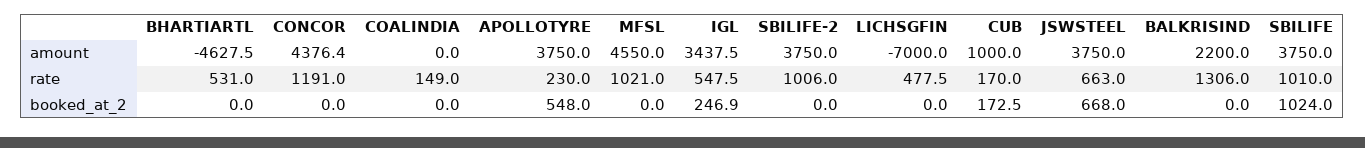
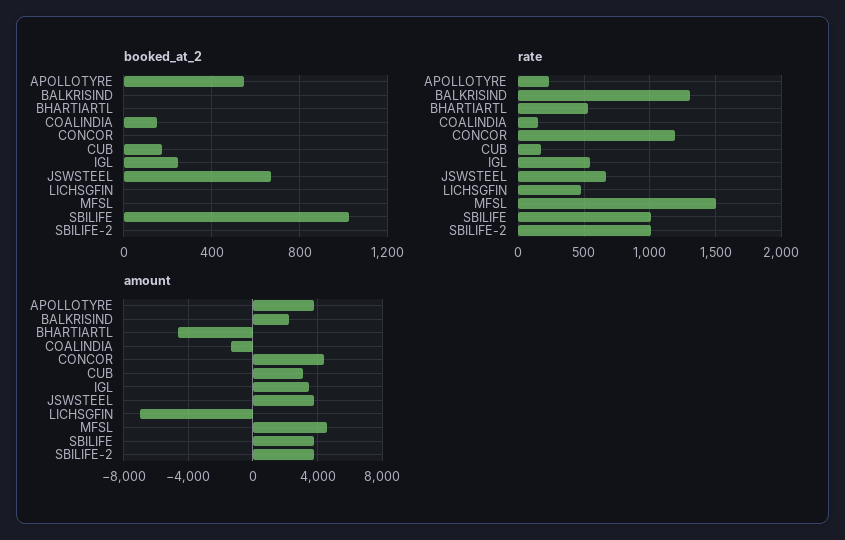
amount, COALINDIA: 0 -> -1500
amount, CUB: 1000 -> 3000
rate, MFSL: 1021 -> 1500
booked_at_2, COALINDIA: 0 -> 150

